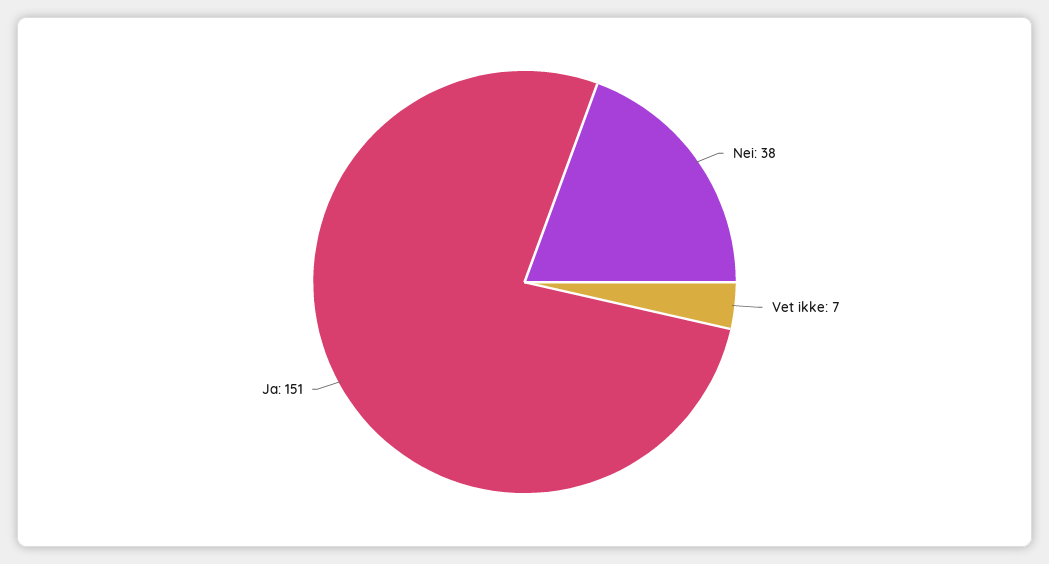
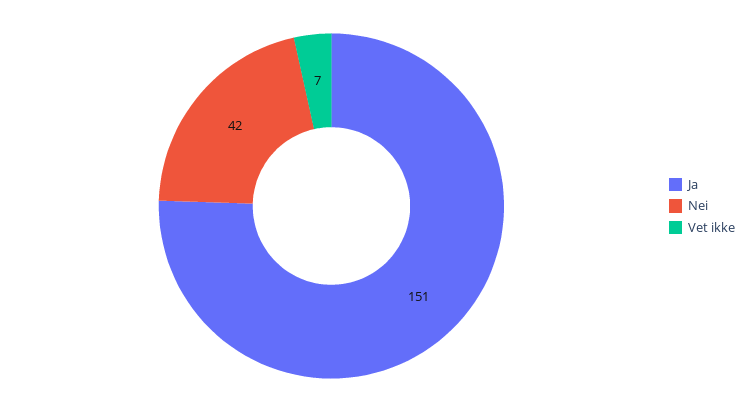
Nei: 38 -> 42

